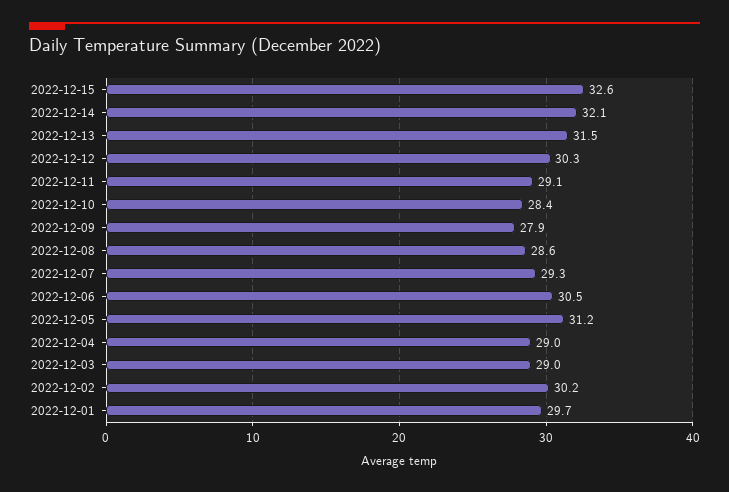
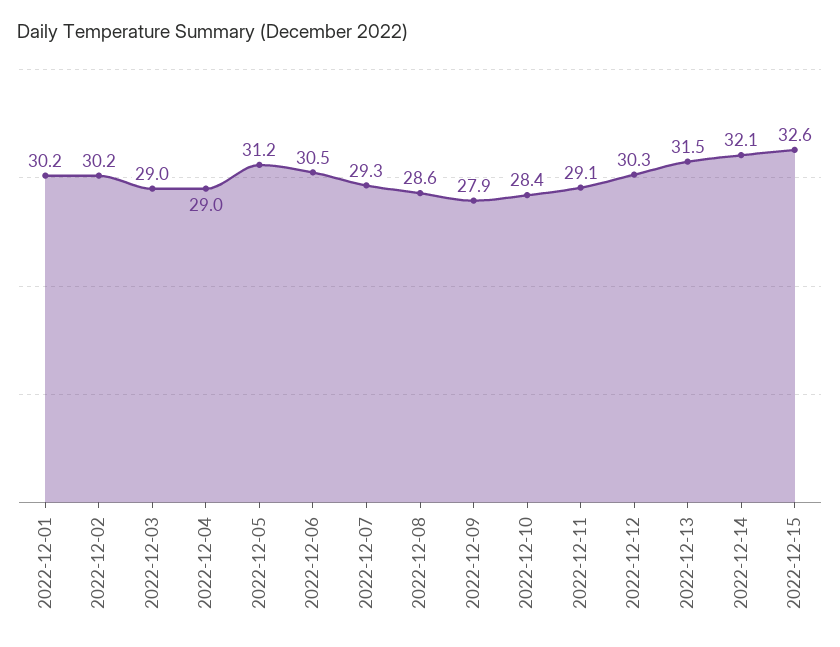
2022-12-01: 29.7 -> 30.2

